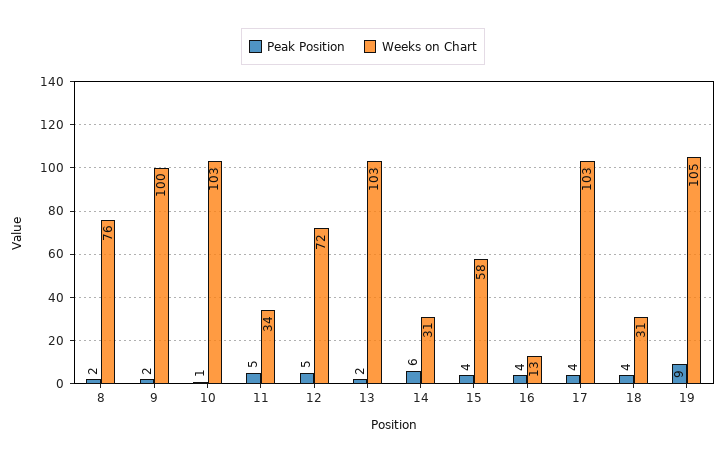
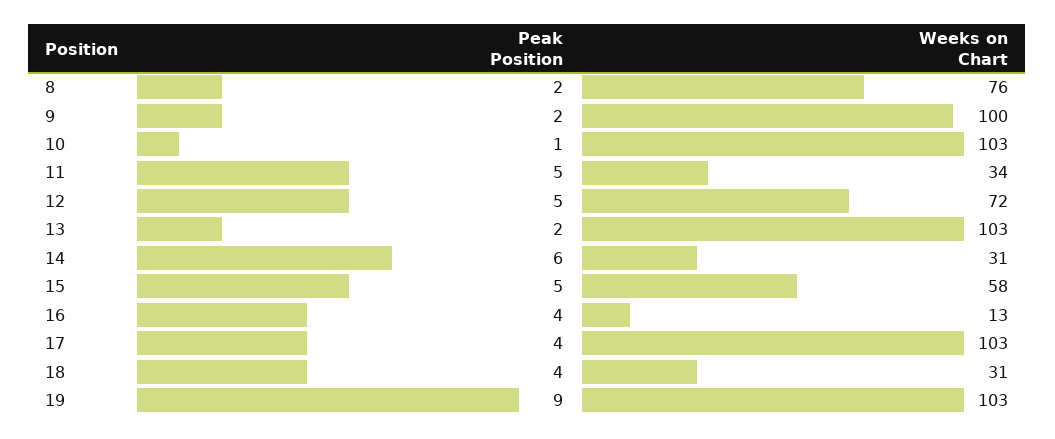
Peak Position, 15: 4 -> 5
Weeks on Chart, 19: 105 -> 103

